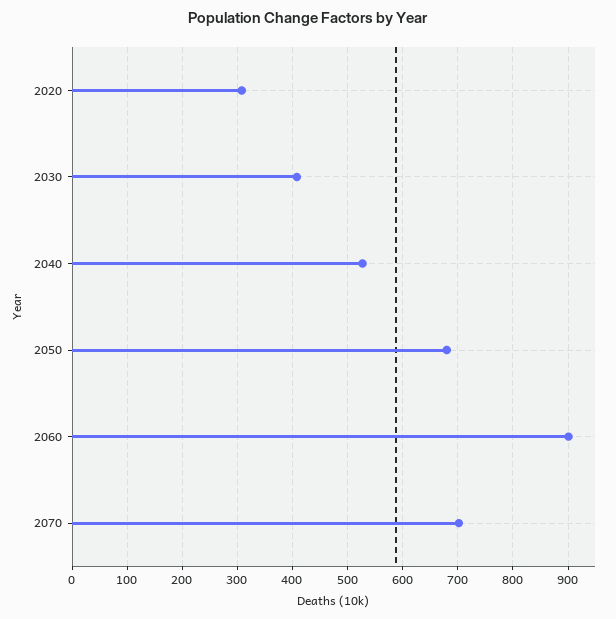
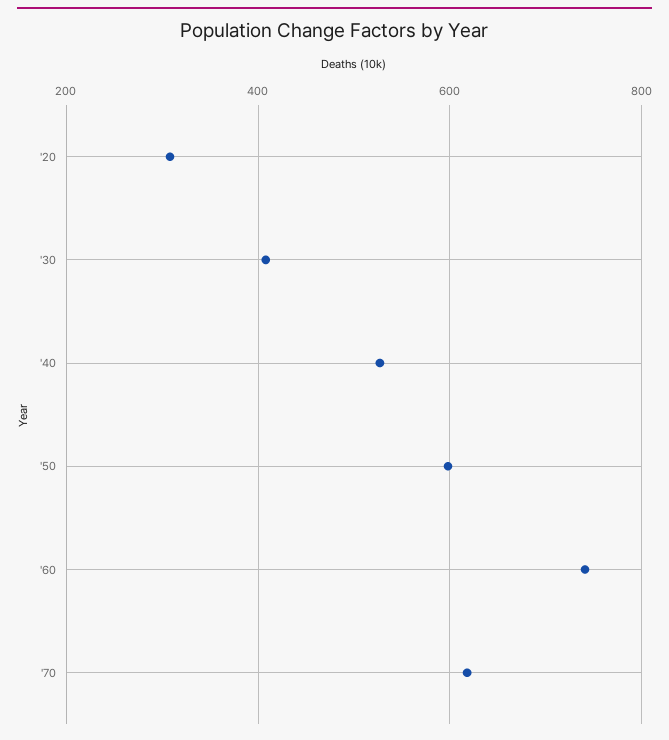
2050: 680 -> 600
2060: 900 -> 740
2070: 700 -> 620

